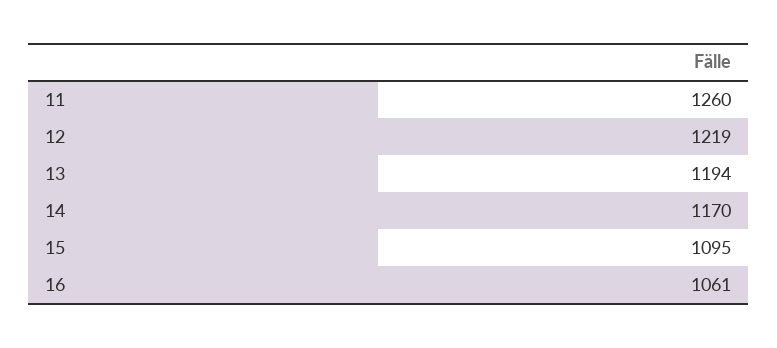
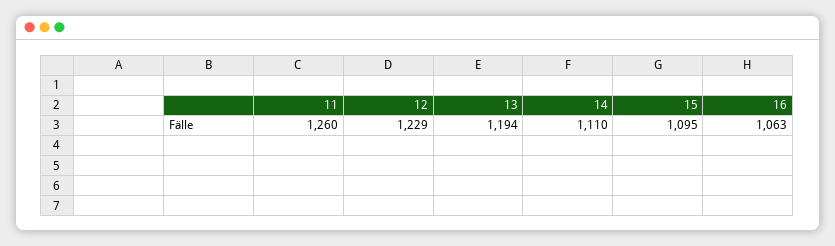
12: 1219 -> 1229
14: 1170 -> 1110
16: 1061 -> 1063

